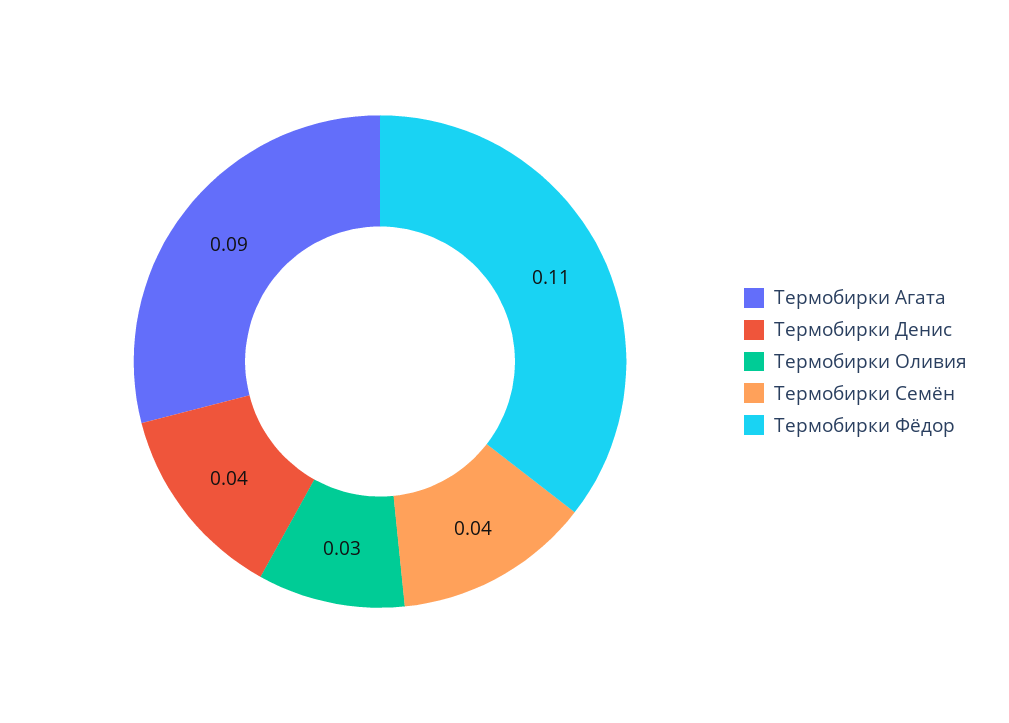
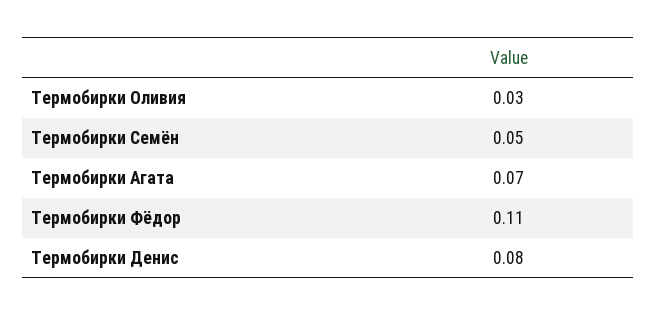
Термобирки Агата: 0.09 -> 0.07
Термобирки Денис: 0.04 -> 0.08
Термобирки Семён: 0.04 -> 0.05

